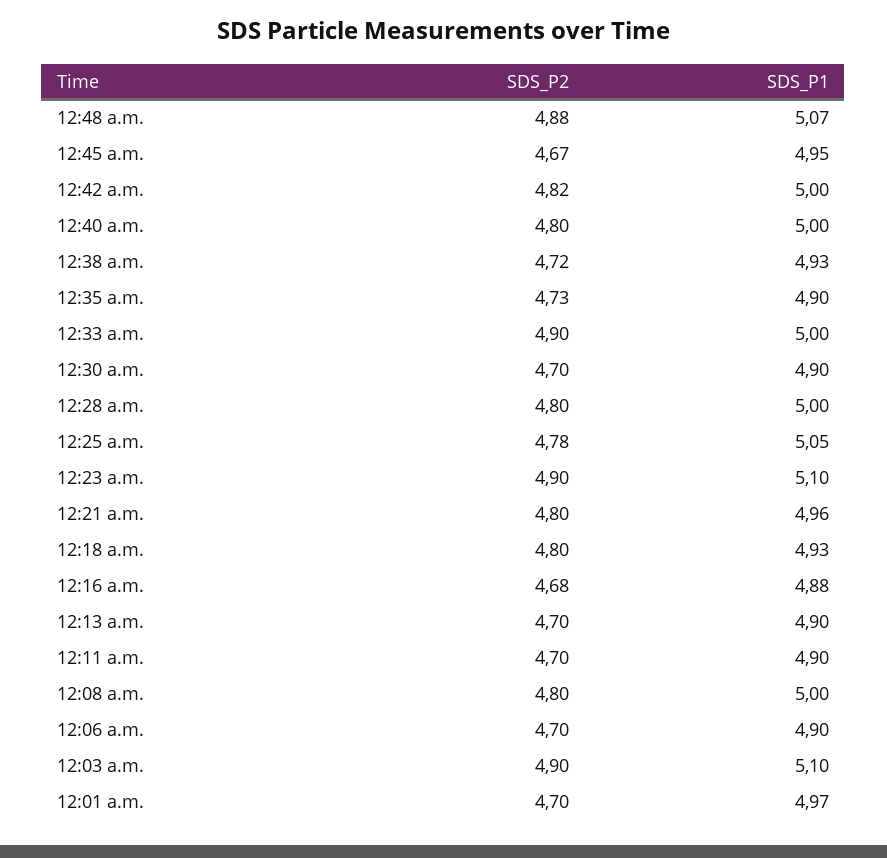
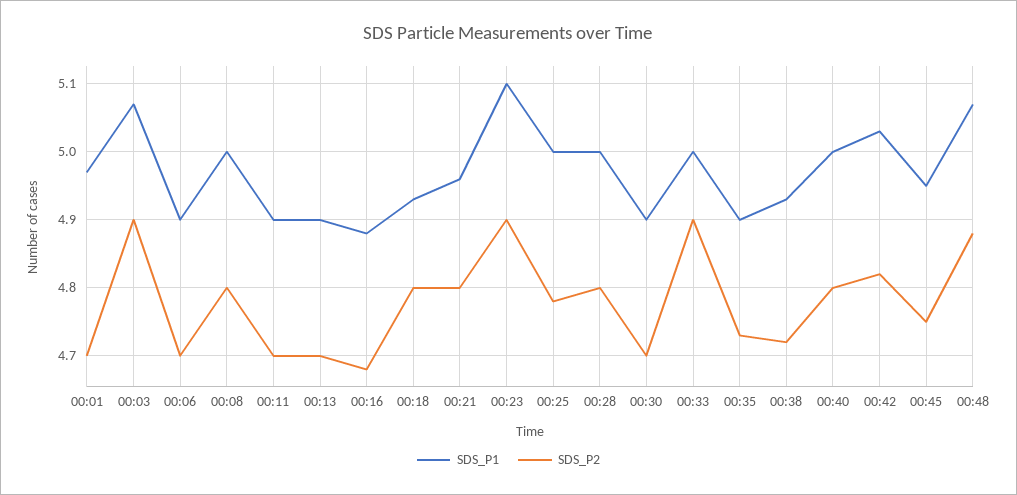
SDS_P2, 12:45 a.m.: 4.67 -> 4.75
SDS_P1, 12:42 a.m.: 5 -> 5.03
SDS_P1, 12:25 a.m.: 5.05 -> 5
SDS_P1, 12:03 a.m.: 5.1 -> 5.07

